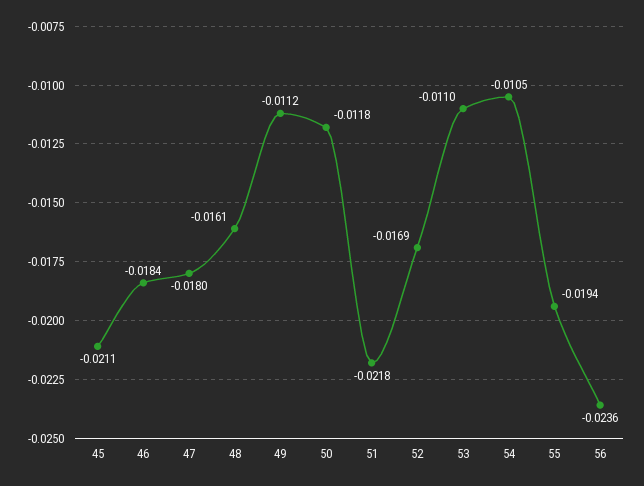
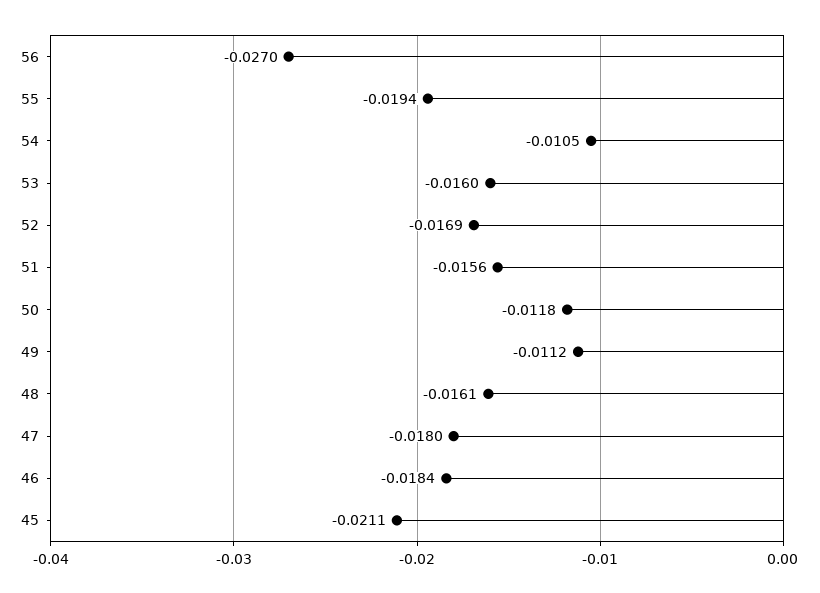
51: -0.0218 -> -0.0156
53: -0.011 -> -0.016
56: -0.0236 -> -0.027

